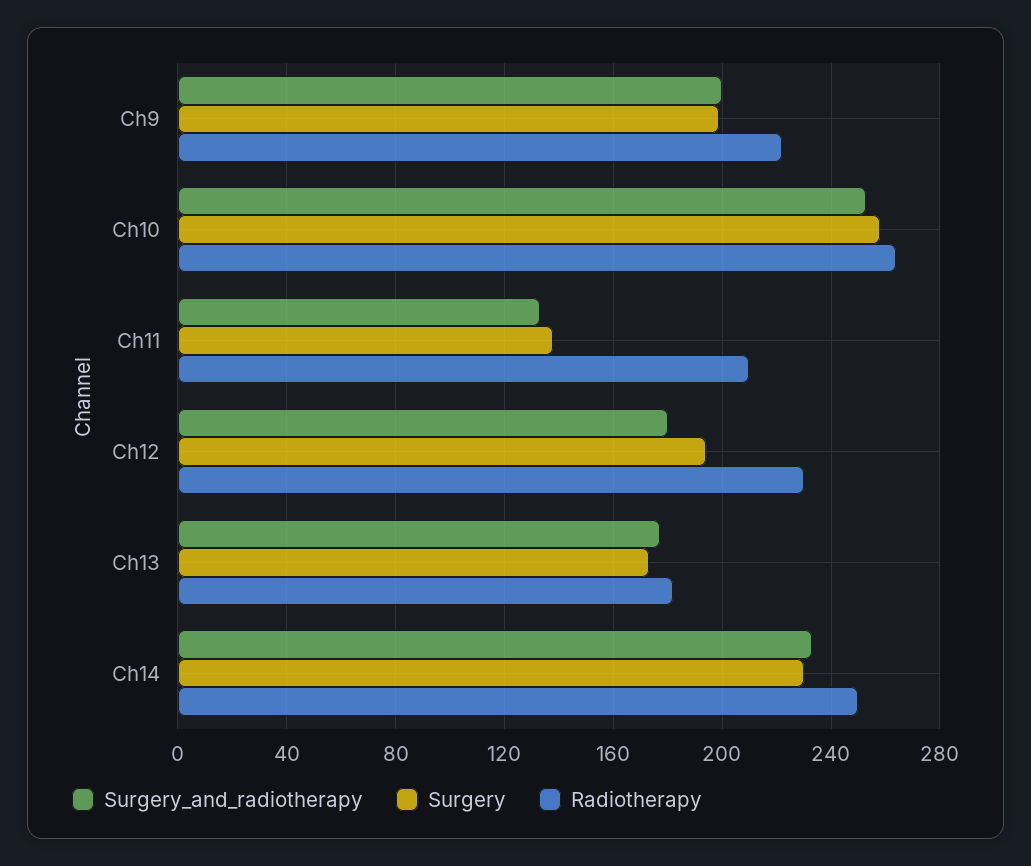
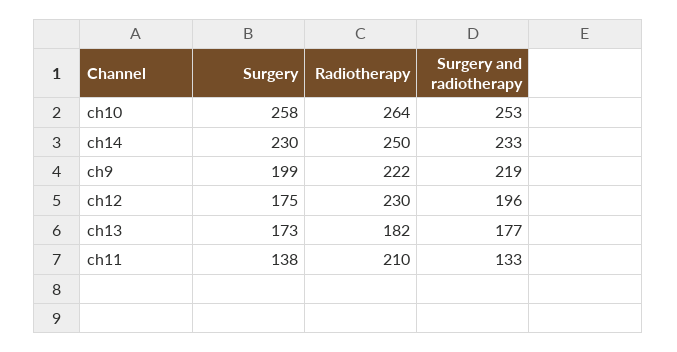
Surgery_and_radiotherapy, Ch9: 200 -> 219
Surgery_and_radiotherapy, Ch12: 180 -> 196
Surgery, Ch12: 195 -> 175

